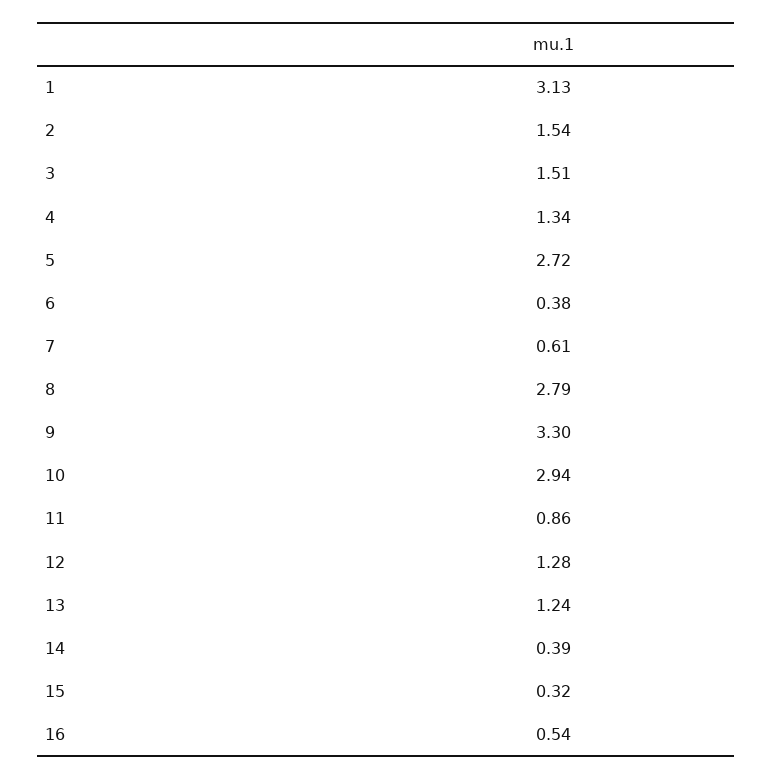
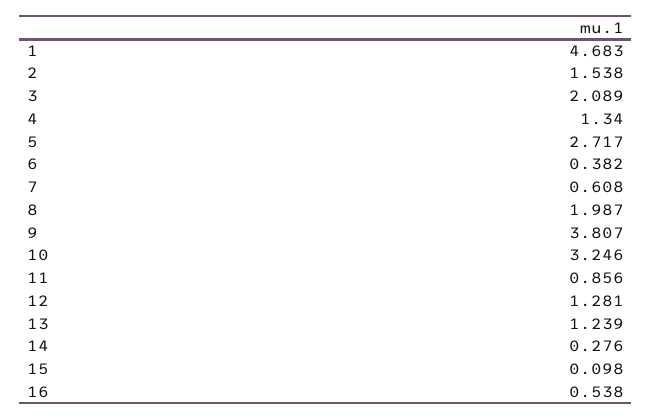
1: 3.13 -> 4.683
3: 1.51 -> 2.089
8: 2.79 -> 1.987
9: 3.3 -> 3.807
10: 2.94 -> 3.246
14: 0.39 -> 0.276
15: 0.32 -> 0.098

